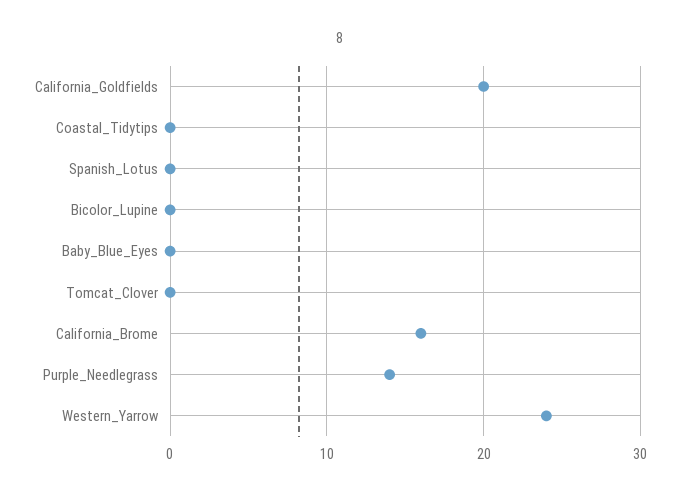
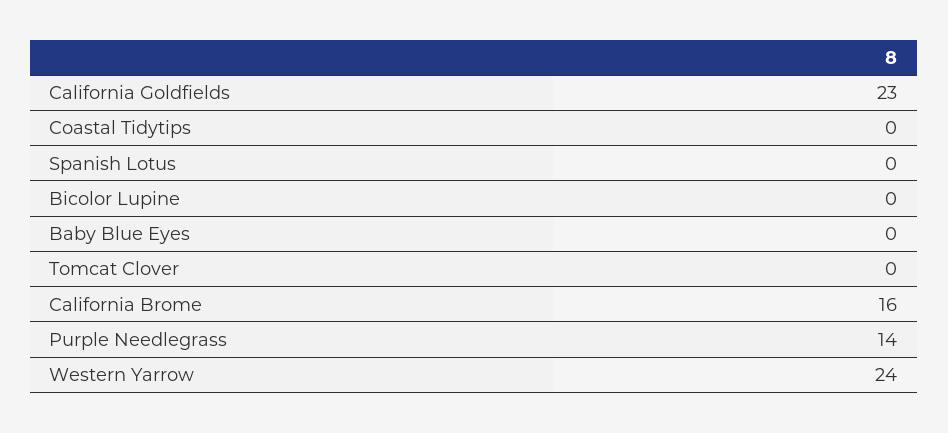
California_Goldfields: 20 -> 23

